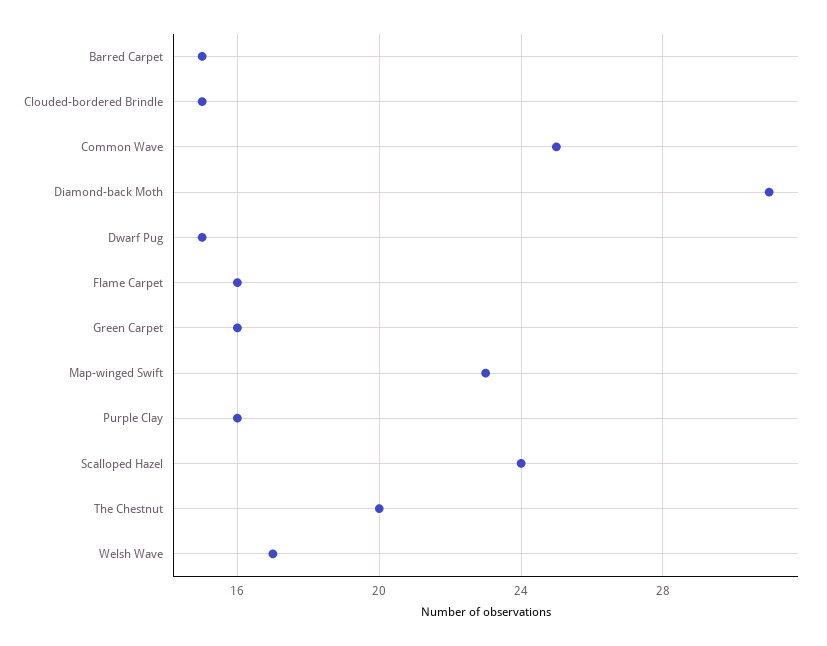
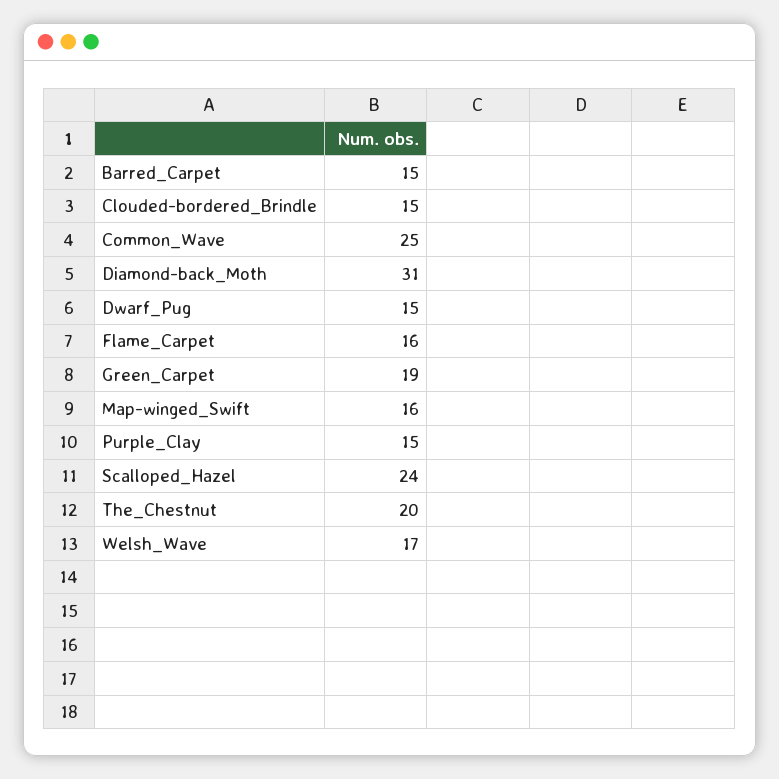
Green Carpet: 16 -> 19
Map-winged Swift: 23 -> 16
Purple Clay: 16 -> 15

